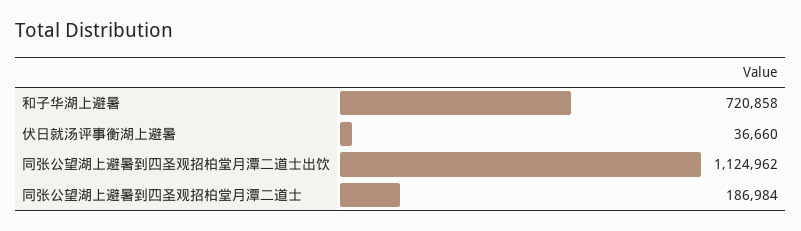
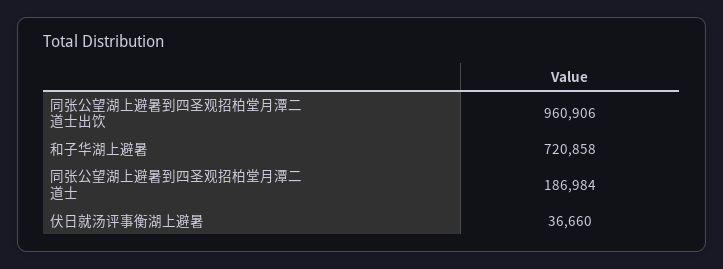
同张公望湖上避暑到四圣观招柏堂月潭二道士出饮: 1124962 -> 960906

